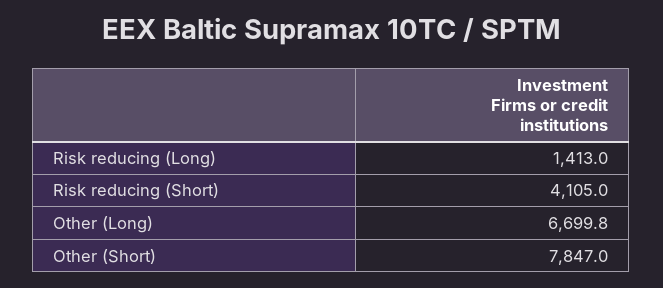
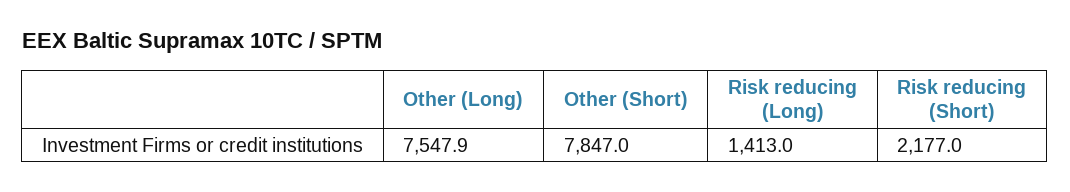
Risk reducing (Short): 4105 -> 2177
Other (Long): 6699.8 -> 7547.9

